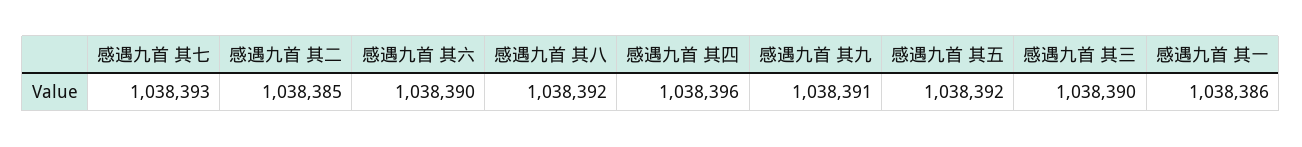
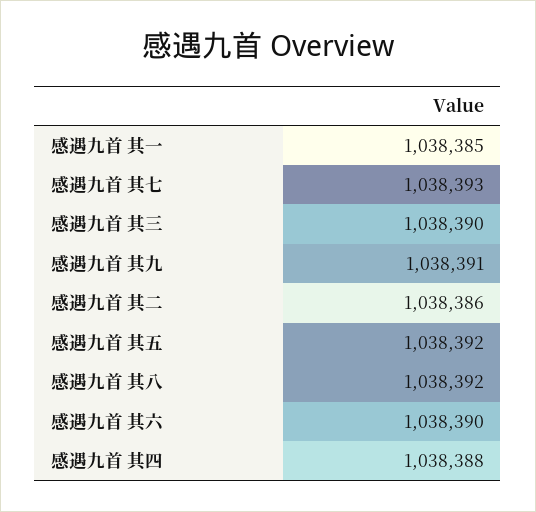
感遇九首 其二: 1038385 -> 1038386
感遇九首 其四: 1038396 -> 1038388
感遇九首 其一: 1038386 -> 1038385

